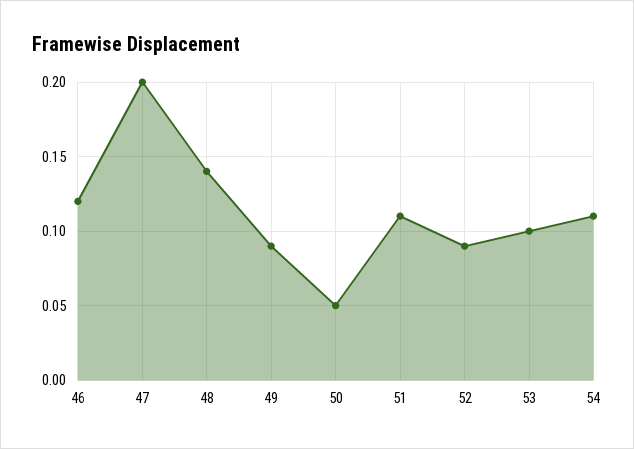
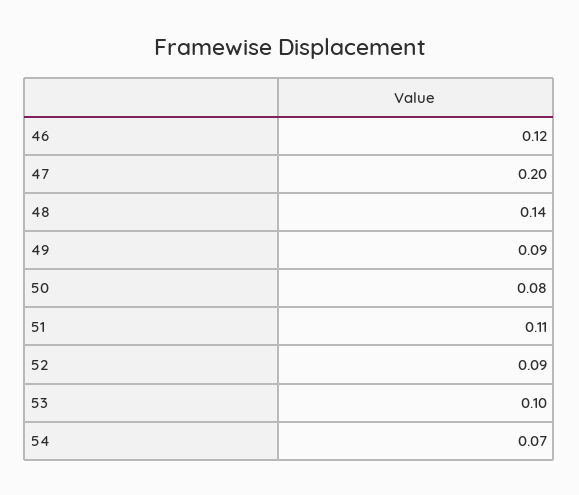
50: 0.05 -> 0.08
54: 0.11 -> 0.07

